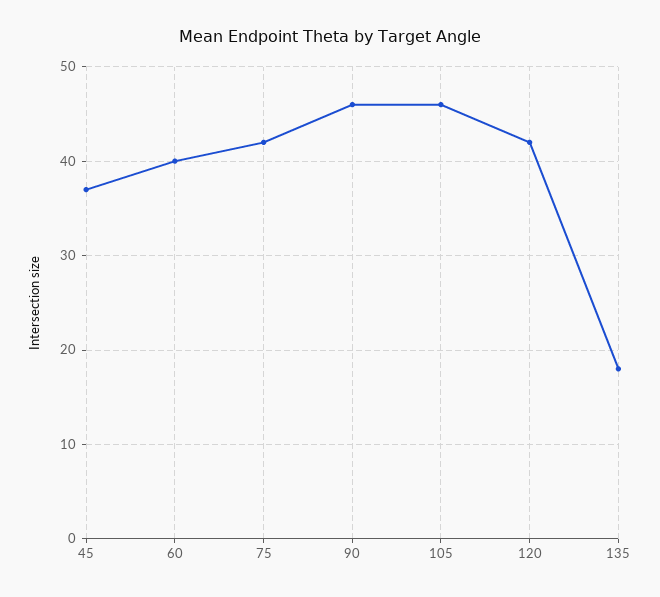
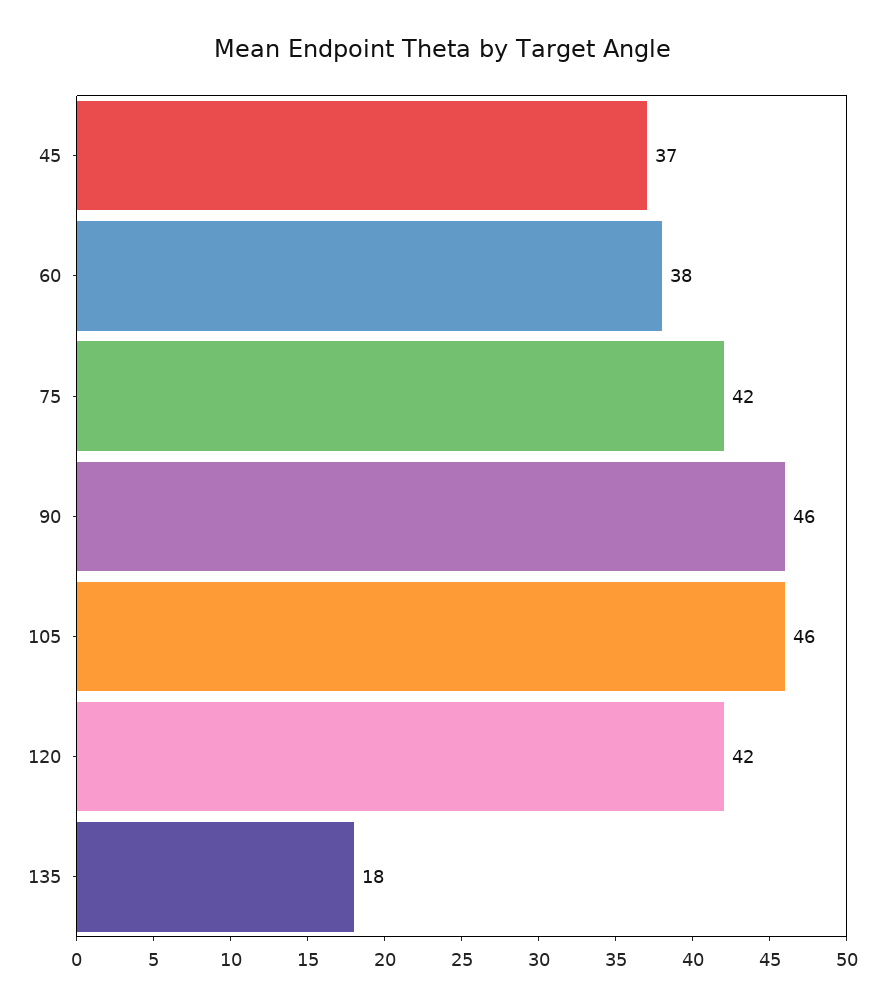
60: 40 -> 38

